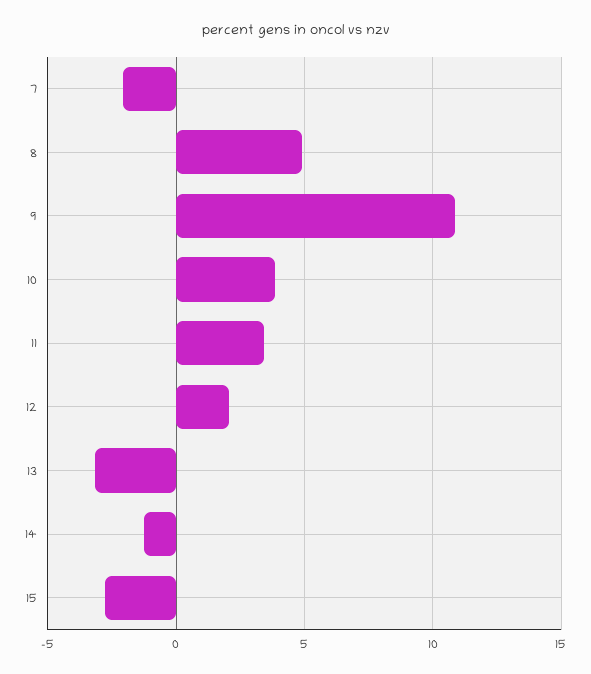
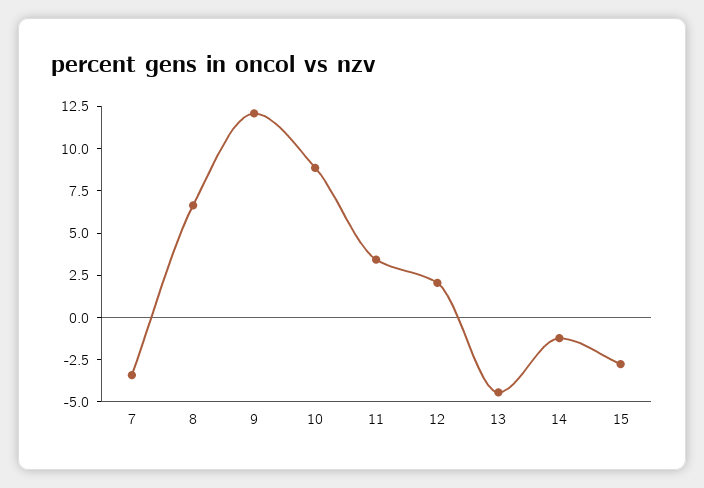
7: -2 -> -3.5
8: 5 -> 6.5
9: 11 -> 12
10: 4 -> 9
13: -3 -> -4.5

